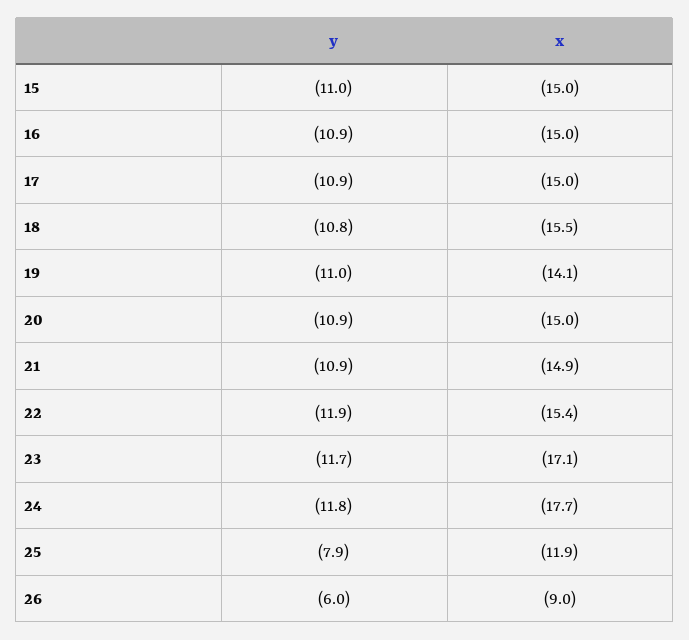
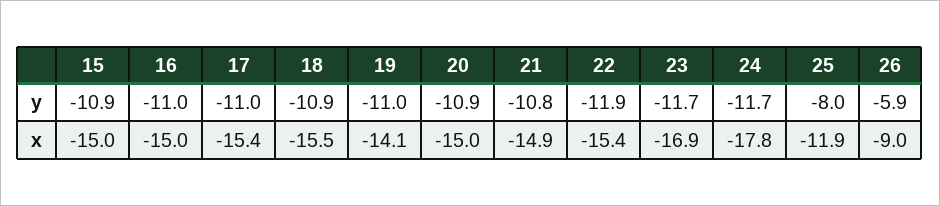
y, 15: -11 -> -10.9
y, 16: -10.9 -> -11
y, 17: -10.9 -> -11
x, 17: -15 -> -15.4
y, 18: -10.8 -> -10.9
y, 21: -10.9 -> -10.8
x, 23: -17.1 -> -16.9
y, 24: -11.8 -> -11.7
x, 24: -17.7 -> -17.8
y, 25: -7.9 -> -8
y, 26: -6 -> -5.9

